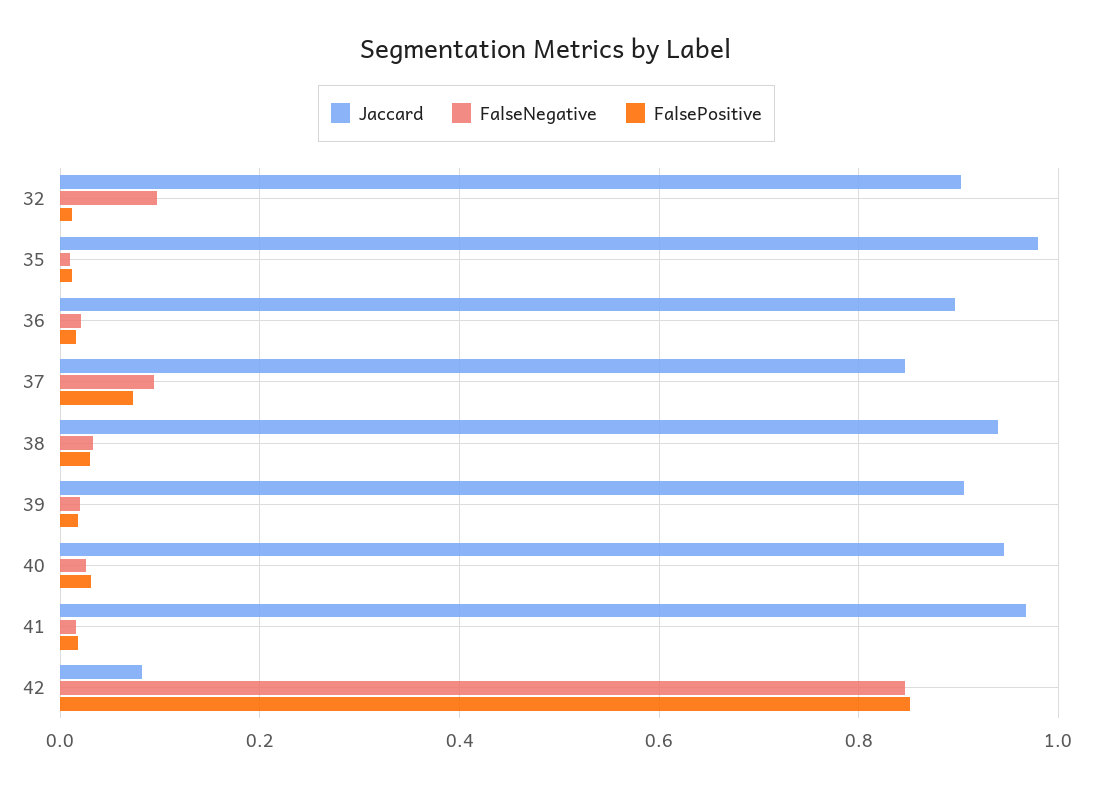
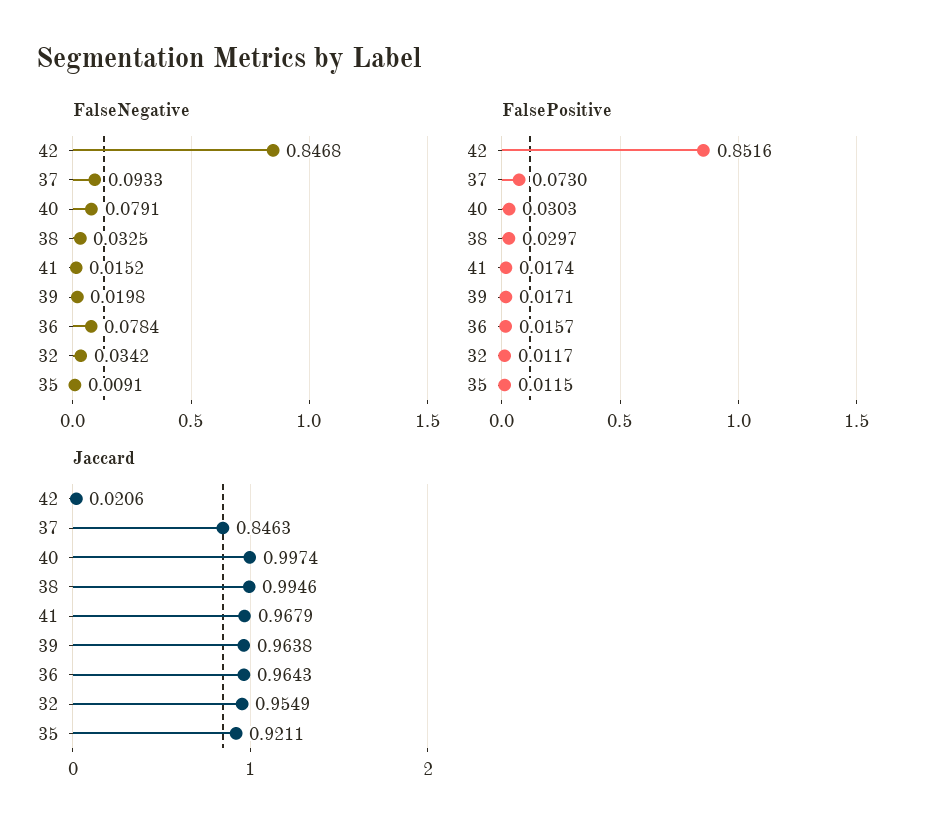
Jaccard, 32: 0.9 -> 0.9549
FalseNegative, 32: 0.1 -> 0.0342
Jaccard, 35: 0.98 -> 0.9211
Jaccard, 36: 0.9 -> 0.9643
FalseNegative, 36: 0.02 -> 0.0784
Jaccard, 38: 0.94 -> 0.9946
Jaccard, 39: 0.9 -> 0.9638
Jaccard, 40: 0.94 -> 0.9974
FalseNegative, 40: 0.02 -> 0.0791
Jaccard, 42: 0.08 -> 0.0206

